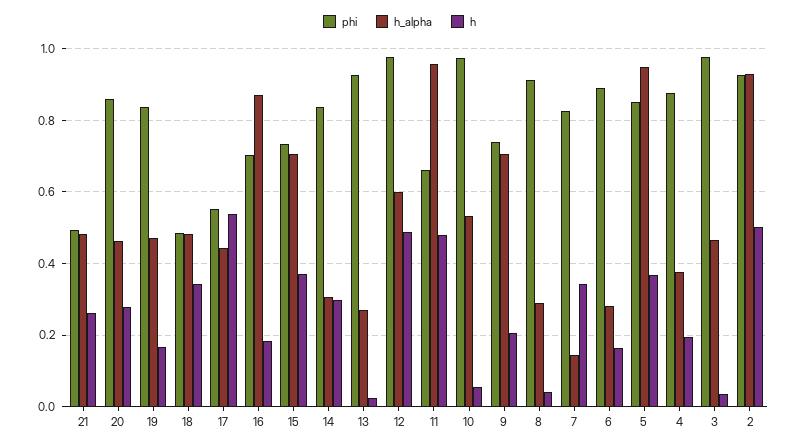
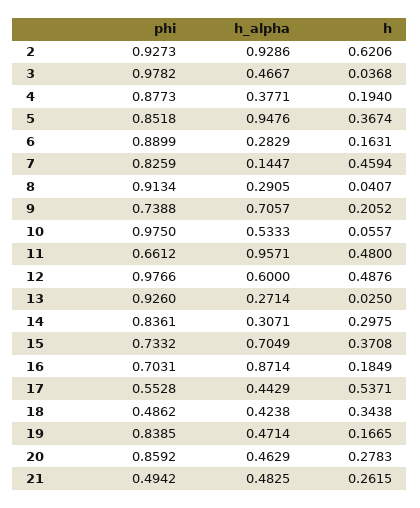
h_alpha, 18: 0.48 -> 0.4238
h, 7: 0.34 -> 0.4594
h, 2: 0.5 -> 0.6206

